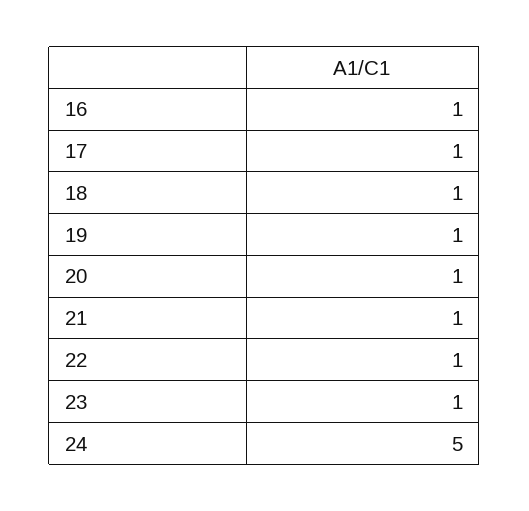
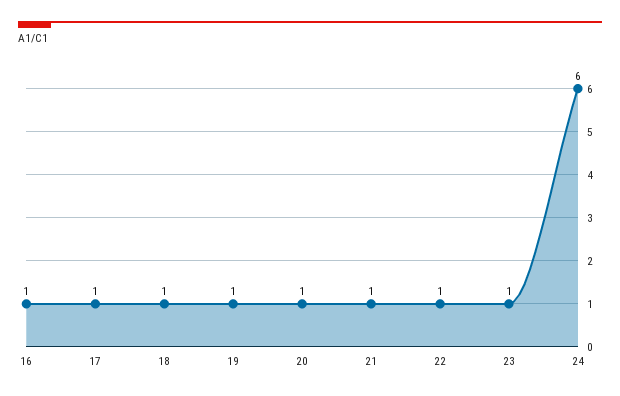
24: 5 -> 6

